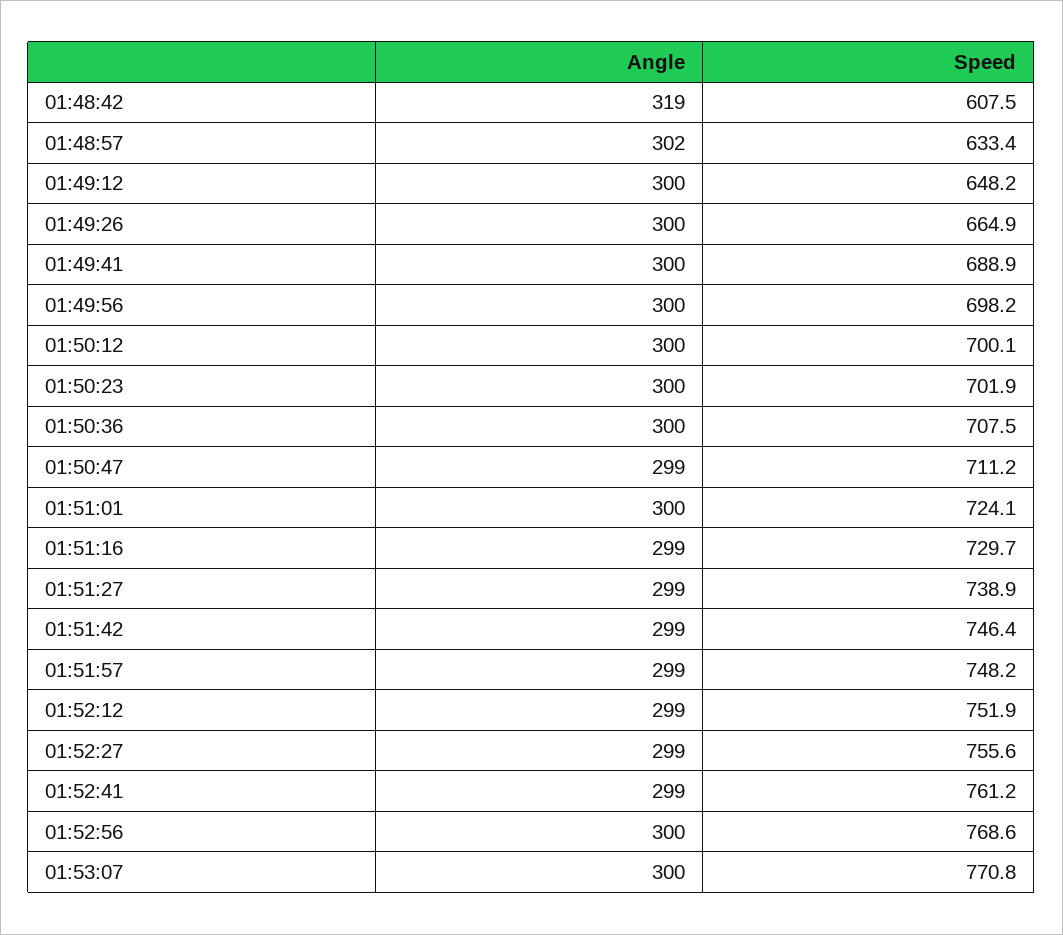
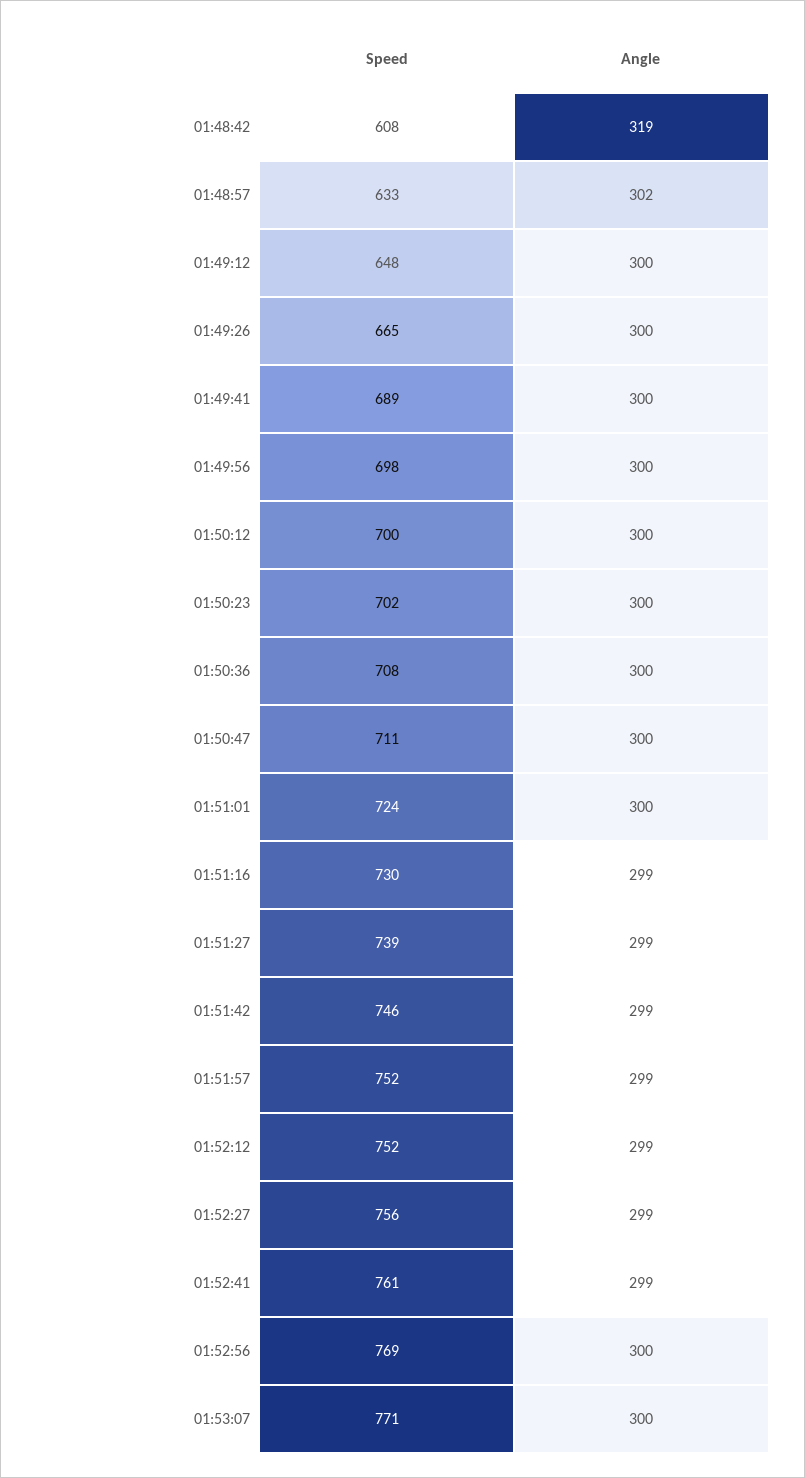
Angle, 01:50:47: 299 -> 300
Speed, 01:51:57: 748.2 -> 752

